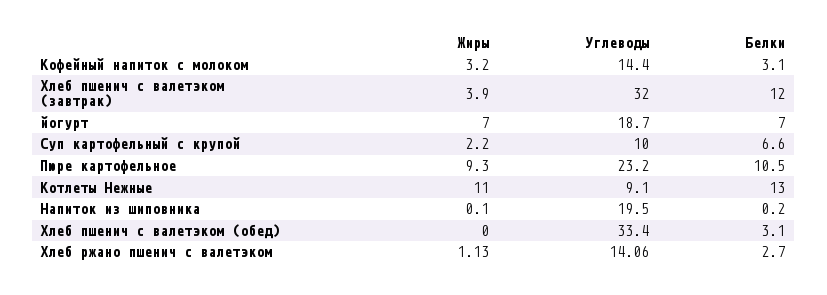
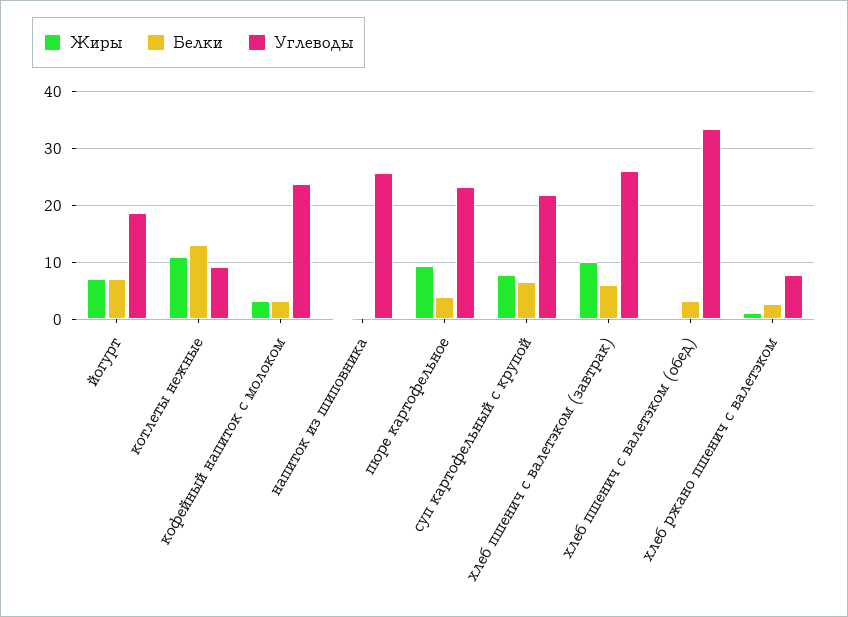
Углеводы, Кофейный напиток с молоком: 14.4 -> 24
Жиры, Хлеб пшенич с валетэком (завтрак): 3.9 -> 10
Углеводы, Хлеб пшенич с валетэком (завтрак): 32 -> 26
Белки, Хлеб пшенич с валетэком (завтрак): 12 -> 6
Жиры, Суп картофельный с крупой: 2.2 -> 8
Углеводы, Суп картофельный с крупой: 10 -> 22
Белки, Пюре картофельное: 10.5 -> 4
Углеводы, Напиток из шиповника: 19.5 -> 26
Углеводы, Хлеб ржано пшенич с валетэком: 14.06 -> 8

